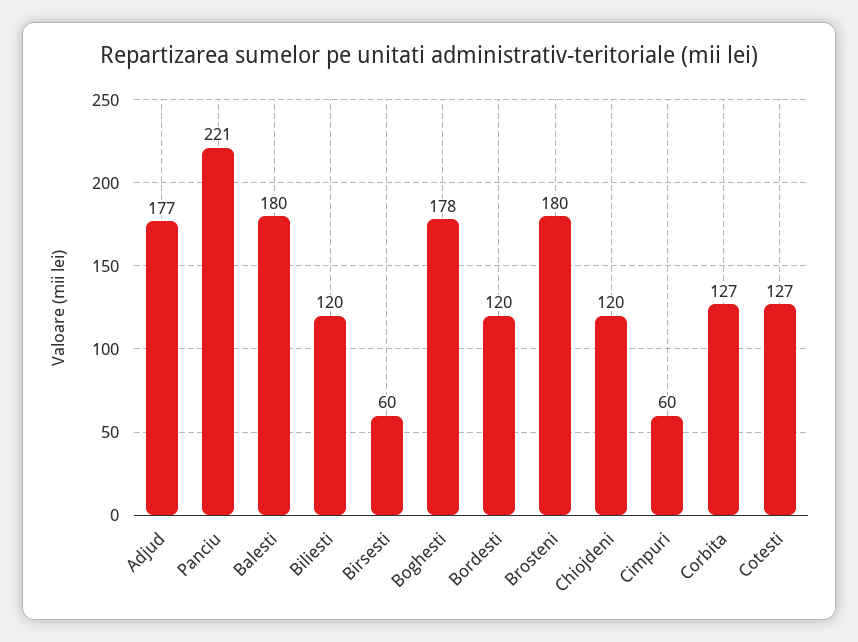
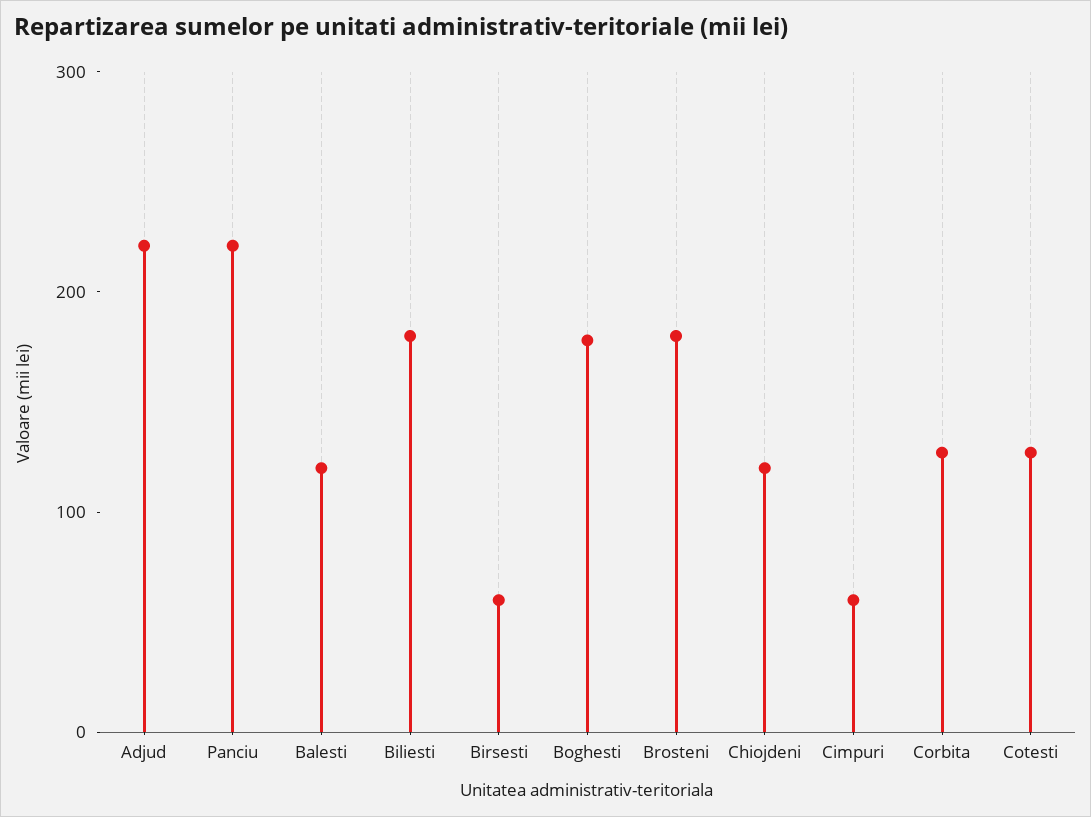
Adjud: 177 -> 220
Balesti: 180 -> 120
Biliesti: 120 -> 180
Bordesti: 120 -> none

